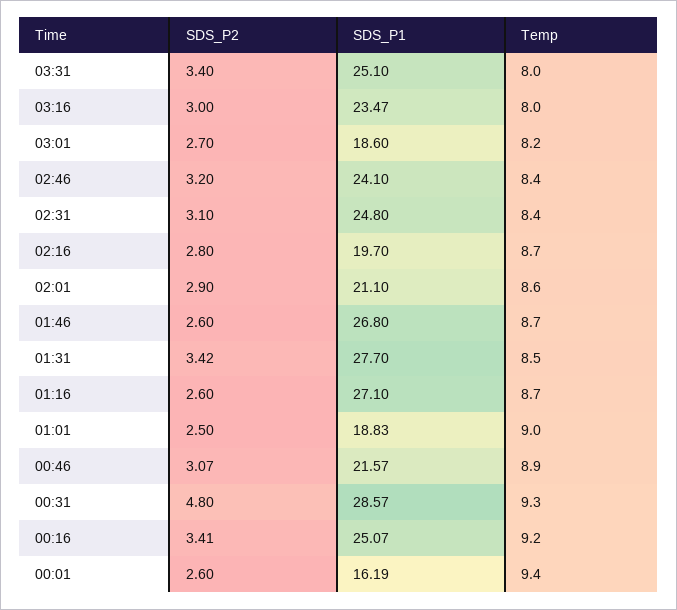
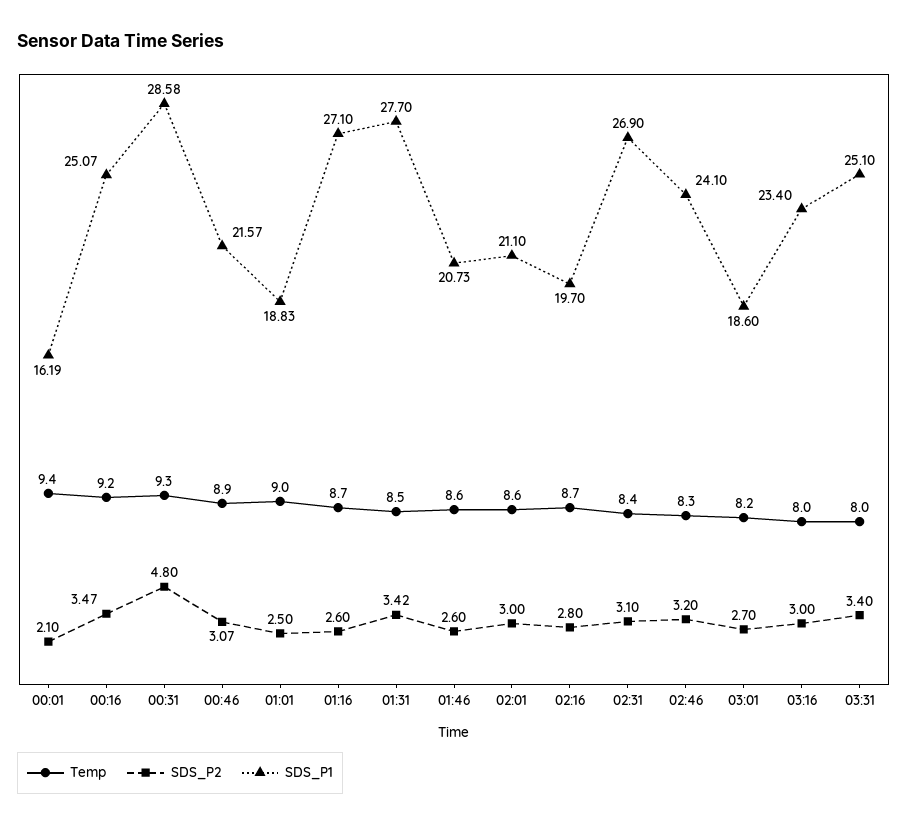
SDS_P1, 03:16: 23.47 -> 23.4
Temp, 02:46: 8.4 -> 8.3
SDS_P1, 02:31: 24.8 -> 26.9
SDS_P2, 02:01: 2.9 -> 3
SDS_P1, 01:46: 26.8 -> 20.73
Temp, 01:46: 8.7 -> 8.6
SDS_P1, 00:31: 28.57 -> 28.58
SDS_P2, 00:16: 3.41 -> 3.47
SDS_P2, 00:01: 2.6 -> 2.1

